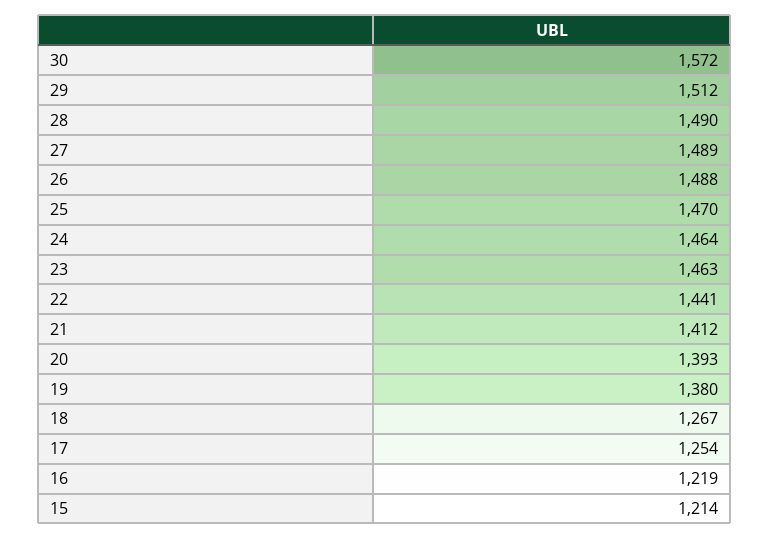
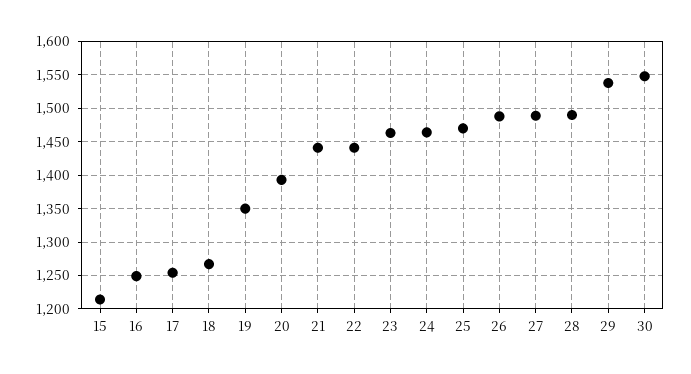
30: 1572 -> 1550
29: 1512 -> 1540
21: 1412 -> 1440
19: 1380 -> 1350
16: 1219 -> 1250

